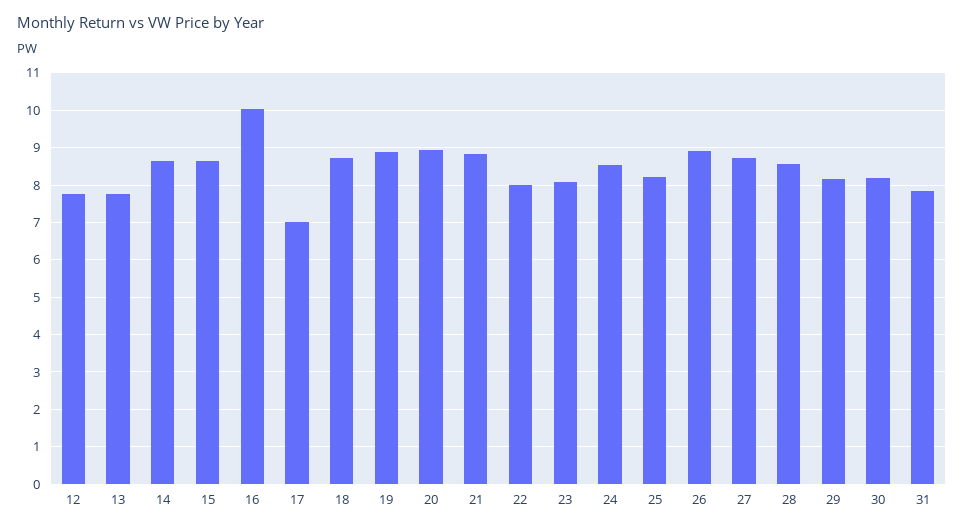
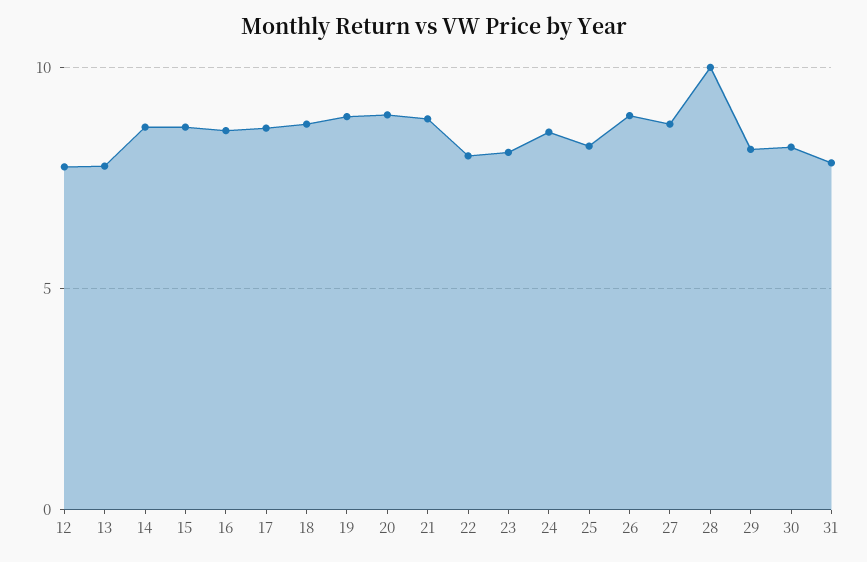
16: 10 -> 8.5
17: 7 -> 8.5
28: 8.6 -> 10

